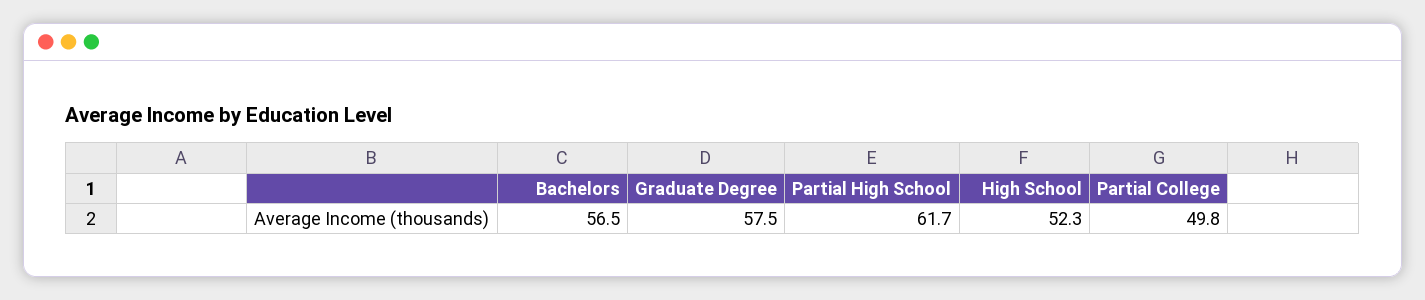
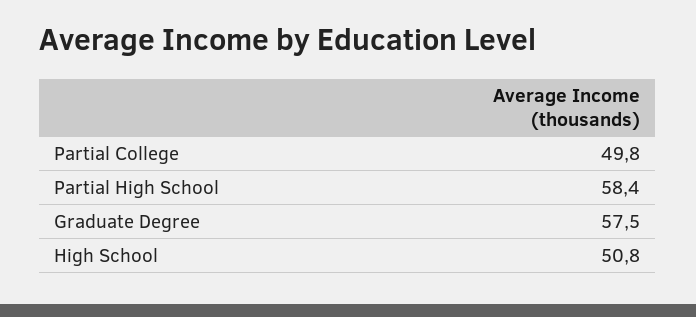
Bachelors: 56.5 -> none
Partial High School: 61.7 -> 58.4
High School: 52.3 -> 50.8

